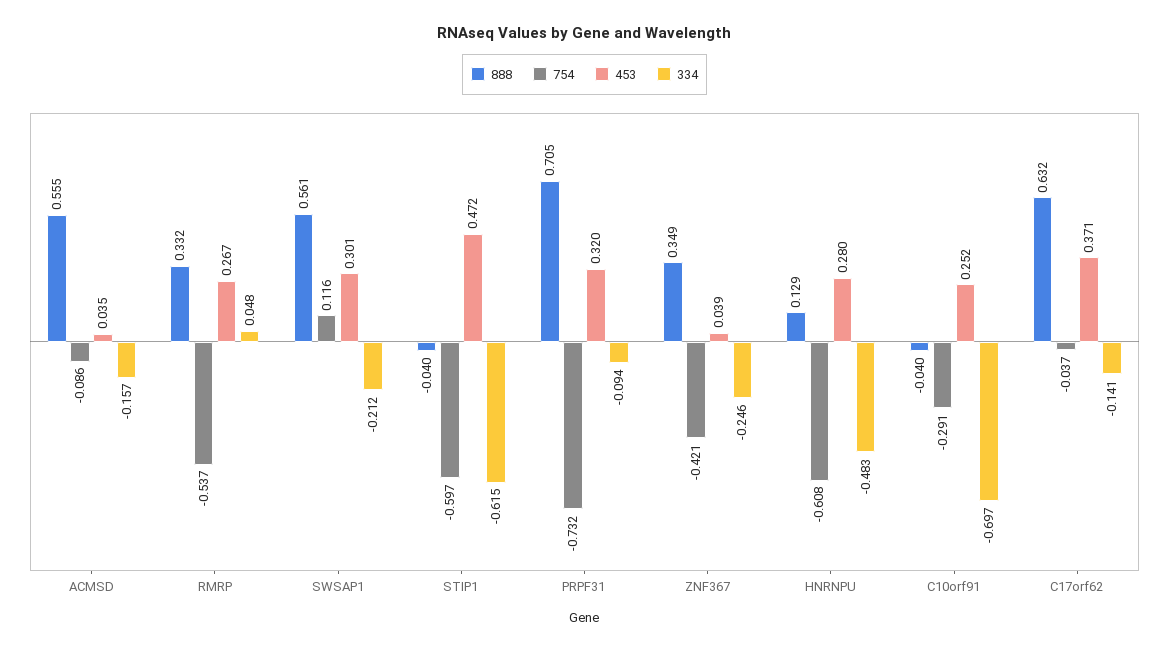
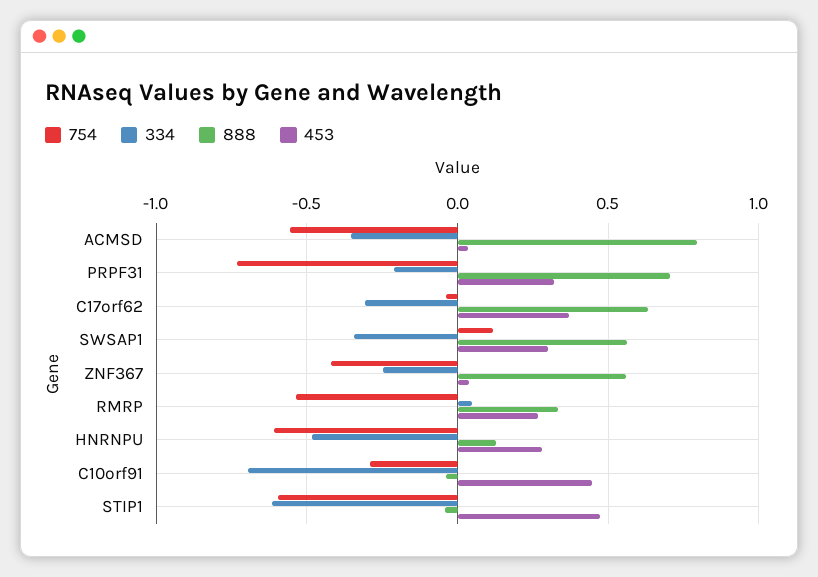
888, ACMSD: 0.555 -> 0.8
754, ACMSD: -0.086 -> -0.55
334, ACMSD: -0.157 -> -0.35
334, SWSAP1: -0.212 -> -0.35
334, PRPF31: -0.094 -> -0.2
888, ZNF367: 0.349 -> 0.55
453, C10orf91: 0.252 -> 0.45
334, C17orf62: -0.141 -> -0.3

